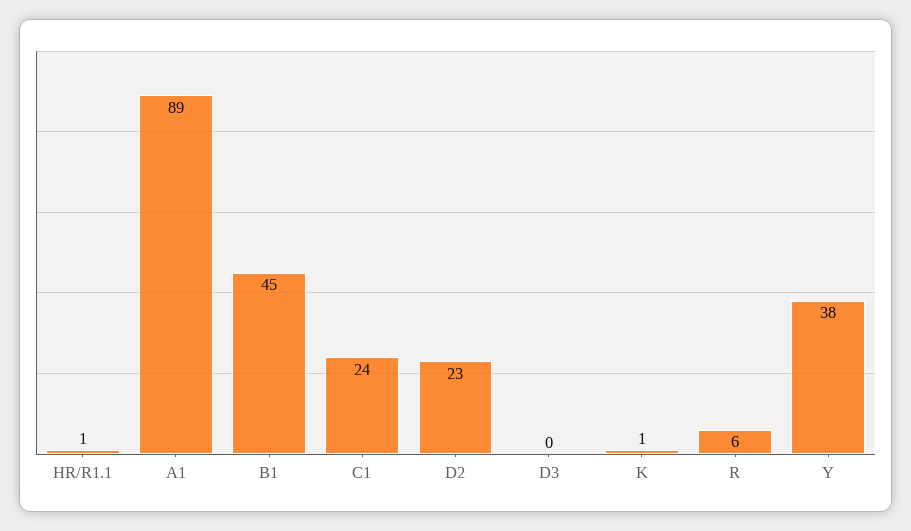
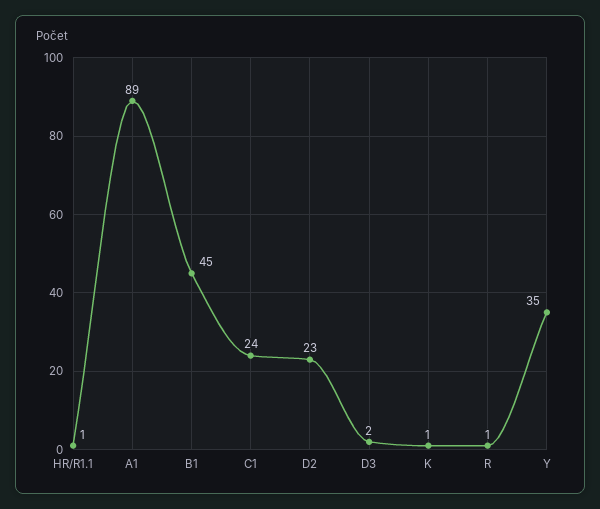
D3: 0 -> 2
R: 6 -> 1
Y: 38 -> 35

